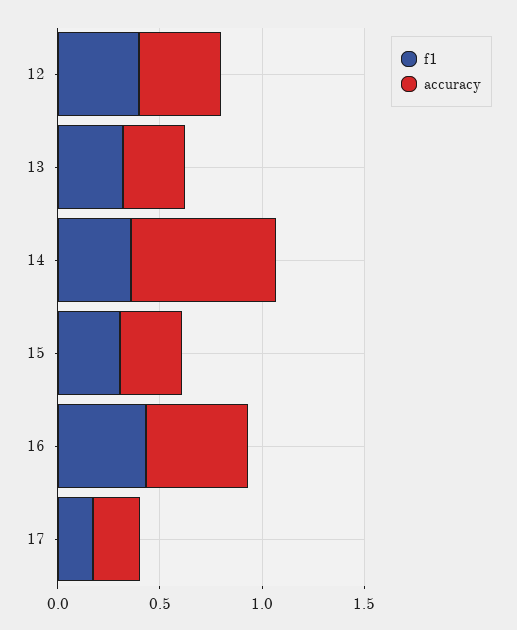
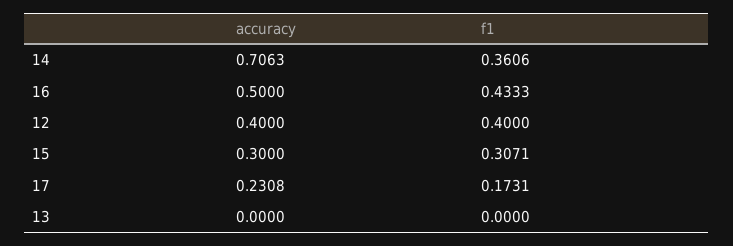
f1, 13: 0.3 -> 0
accuracy, 13: 0.3 -> 0

